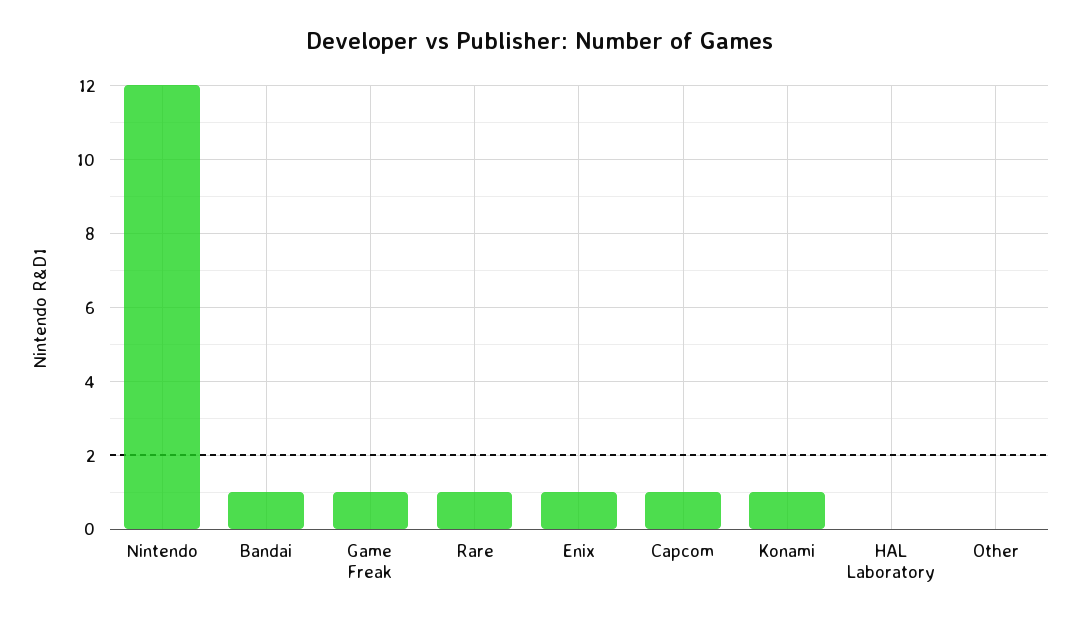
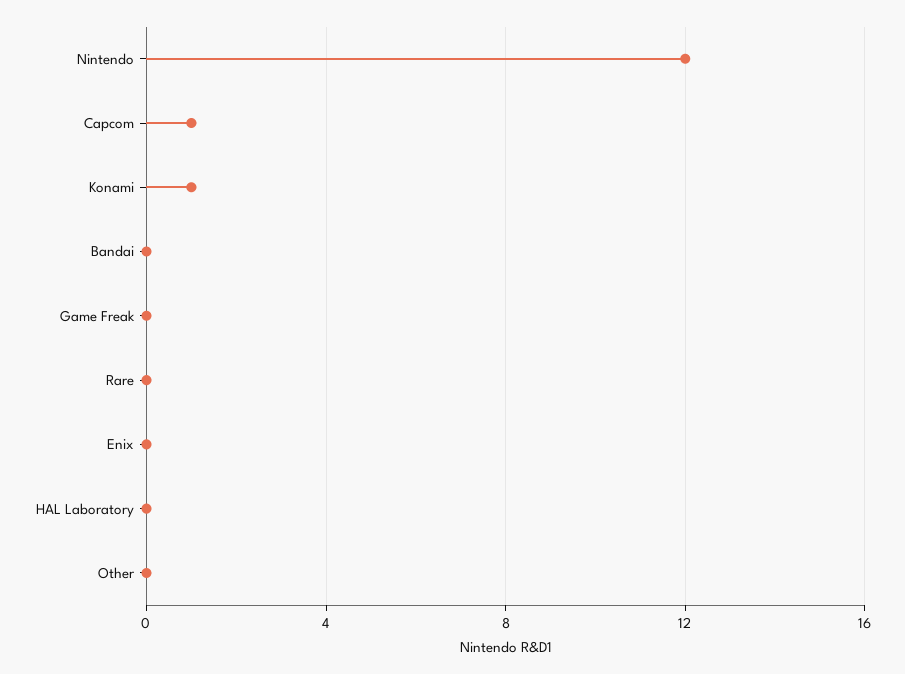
Bandai: 1 -> 0
Game Freak: 1 -> 0
Rare: 1 -> 0
Enix: 1 -> 0

